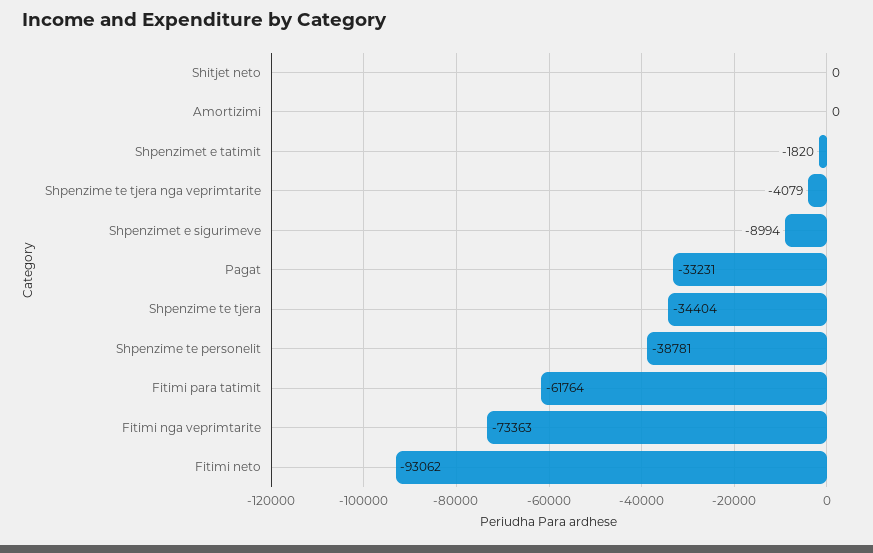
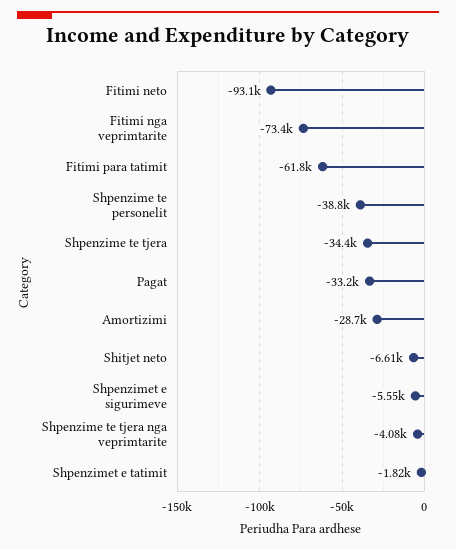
Shitjet neto: 0 -> -6610
Amortizimi: 0 -> -28700
Shpenzimet e sigurimeve: -8994 -> -5550

